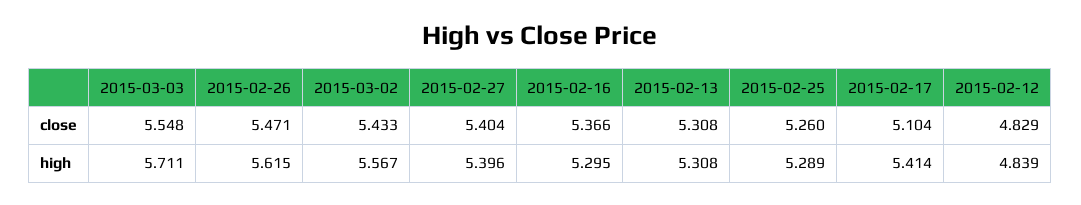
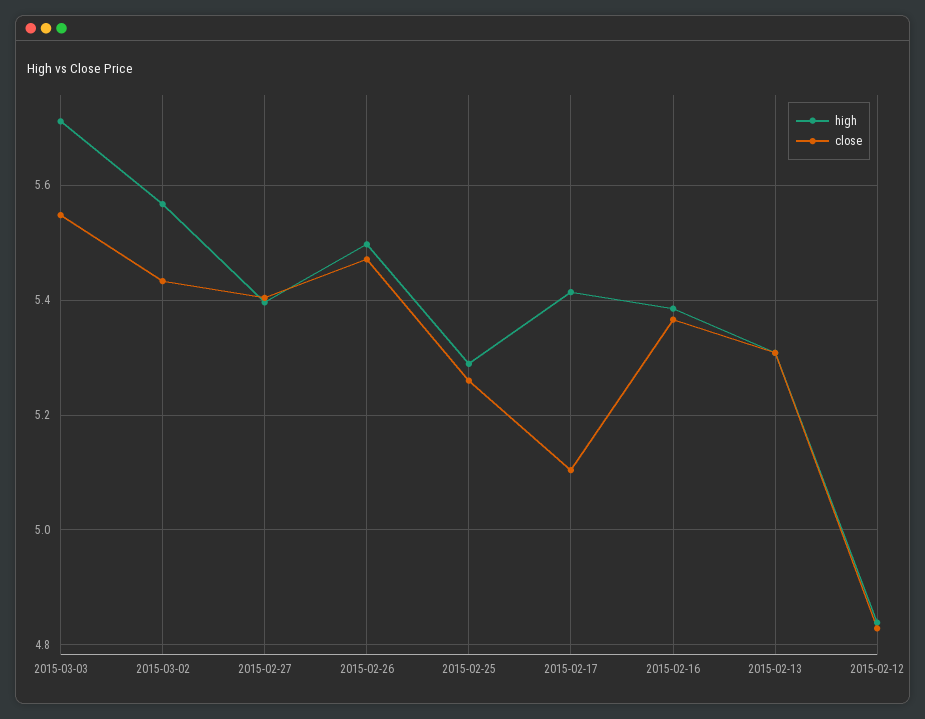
high, 2015-02-26: 5.615 -> 5.5
high, 2015-02-16: 5.295 -> 5.38

